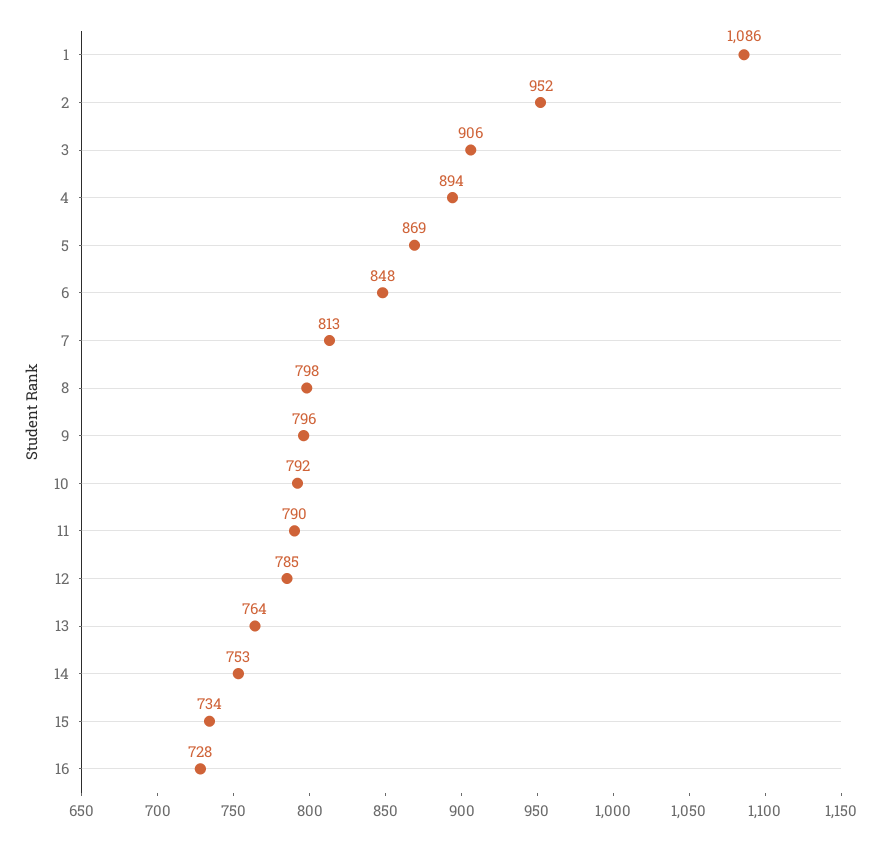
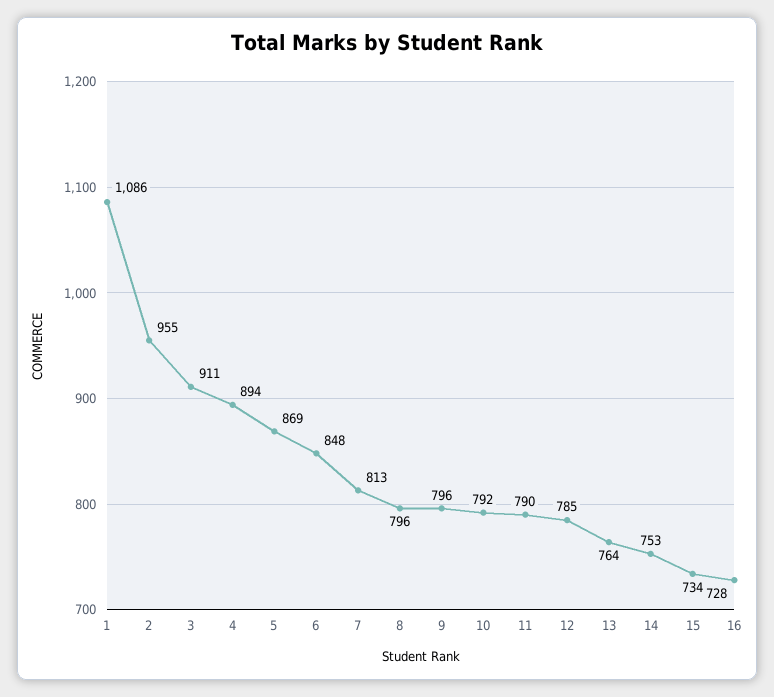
2: 952 -> 955
3: 906 -> 911
8: 798 -> 796

